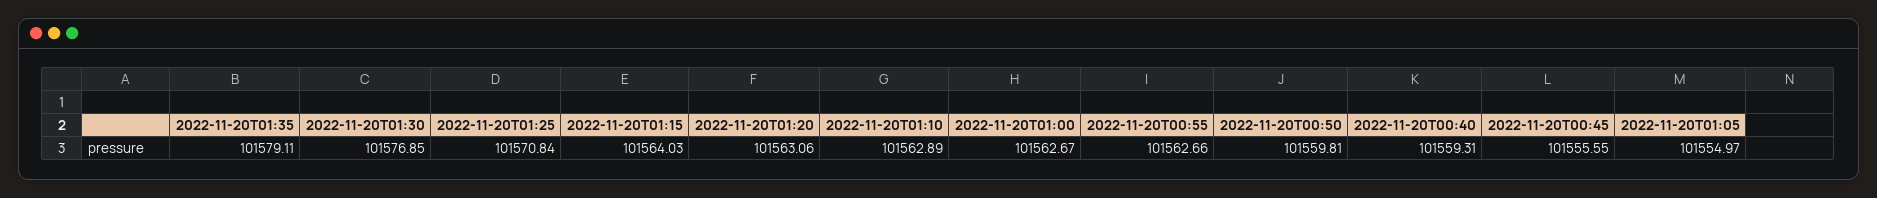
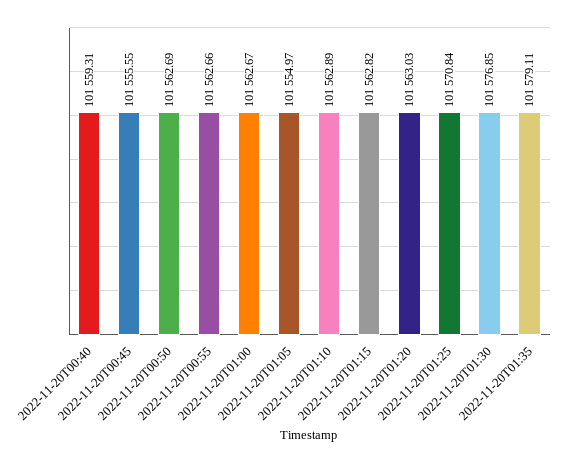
2022-11-20T01:15: 101564.03 -> 101562.82
2022-11-20T01:20: 101563.06 -> 101563.03
2022-11-20T00:50: 101559.81 -> 101562.69

